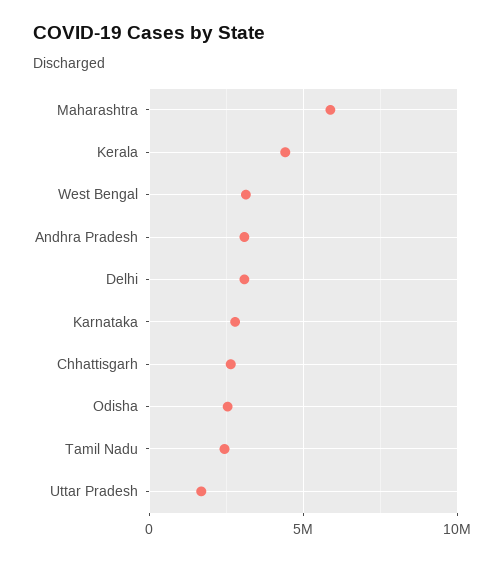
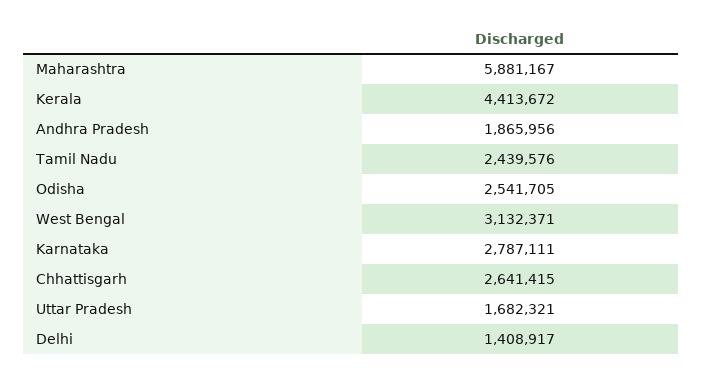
Andhra Pradesh: 3000000 -> 1865956
Delhi: 3000000 -> 1408917

